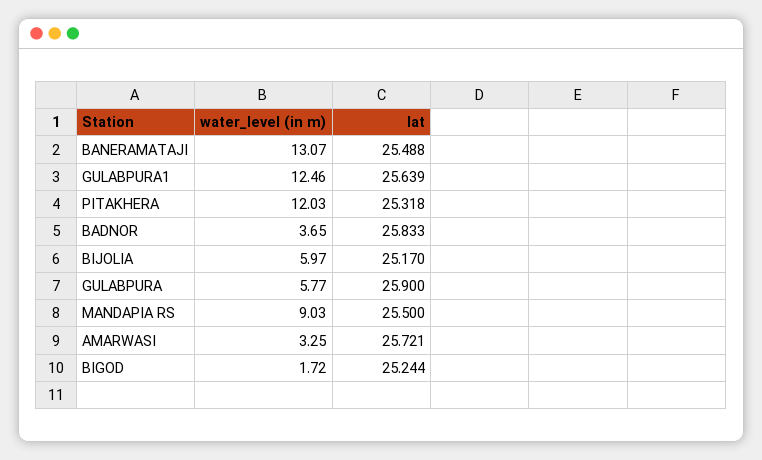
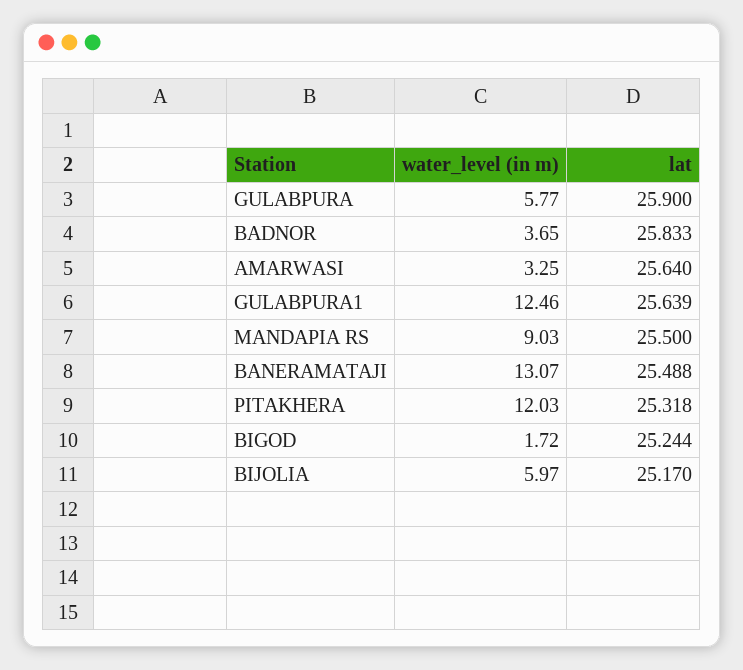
lat, AMARWASI: 25.721 -> 25.64

